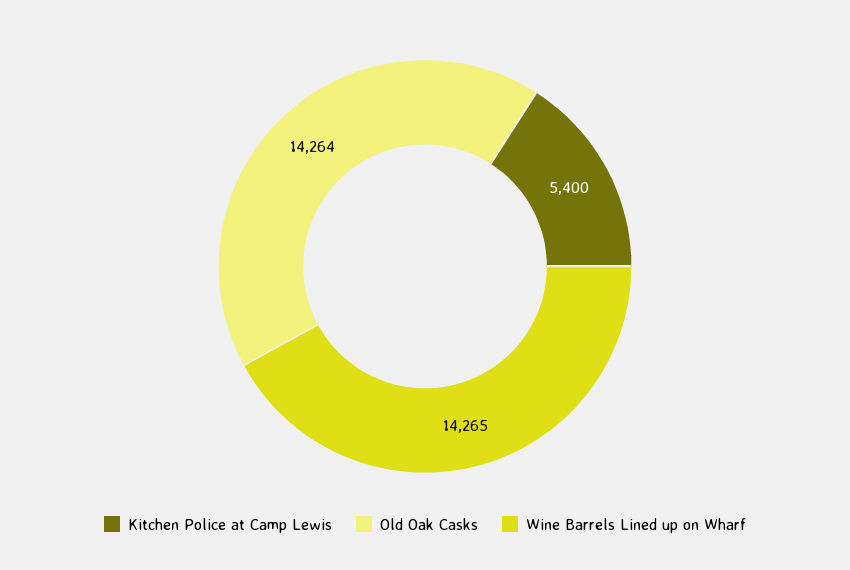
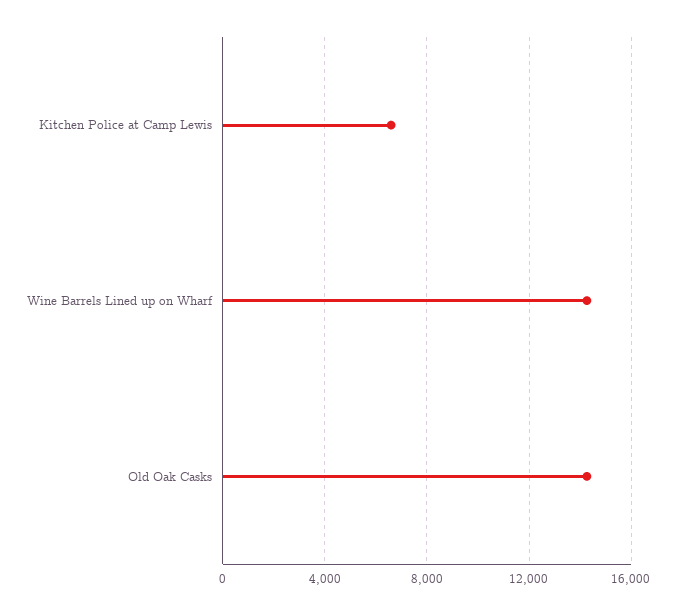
Kitchen Police at Camp Lewis: 5400 -> 6500

